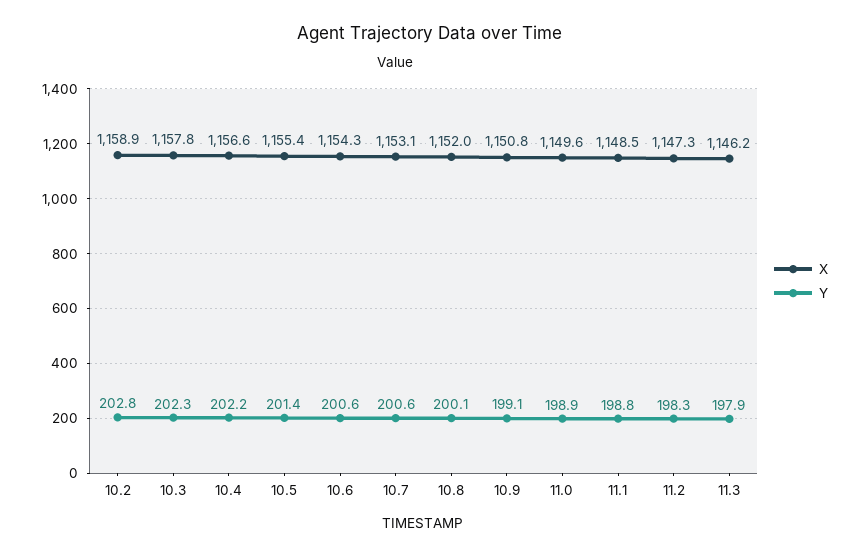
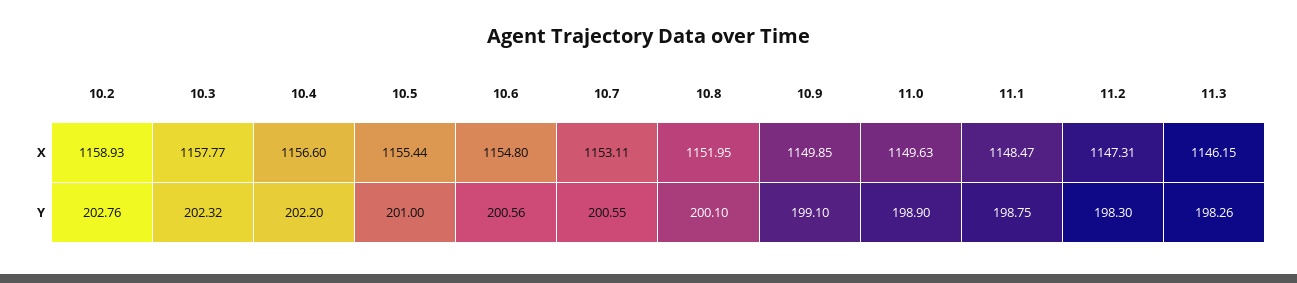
Y, 10.5: 201.4 -> 201
X, 10.6: 1154.3 -> 1154.8
X, 10.9: 1150.8 -> 1149.85
Y, 11.3: 197.9 -> 198.26

